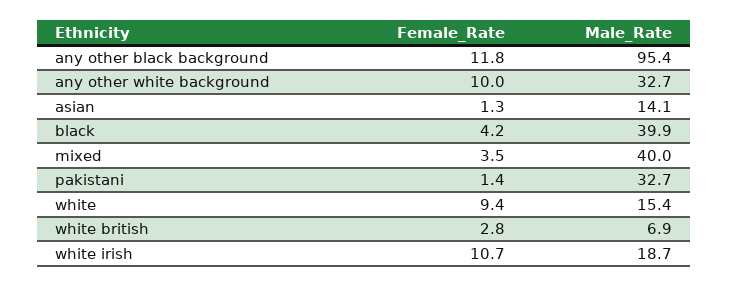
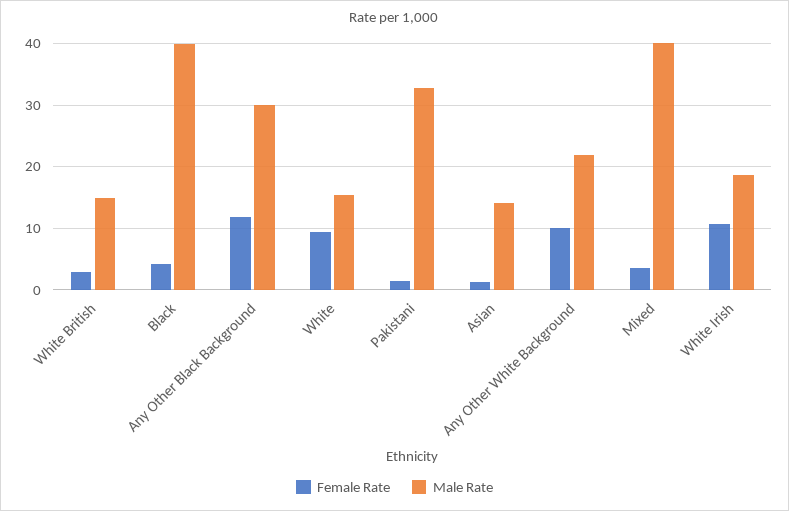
Male_Rate, any other black background: 95.4 -> 30
Male_Rate, any other white background: 32.7 -> 22
Male_Rate, white british: 6.9 -> 15

